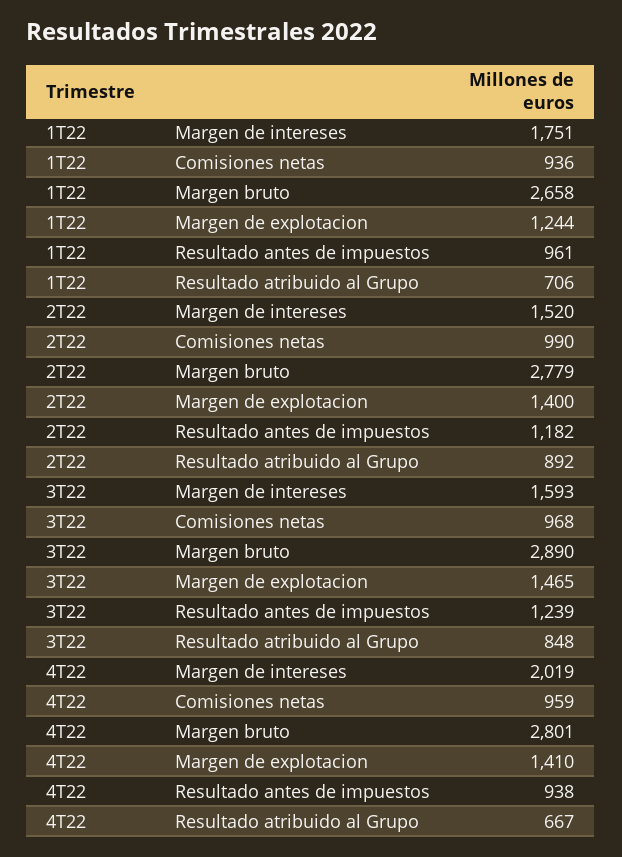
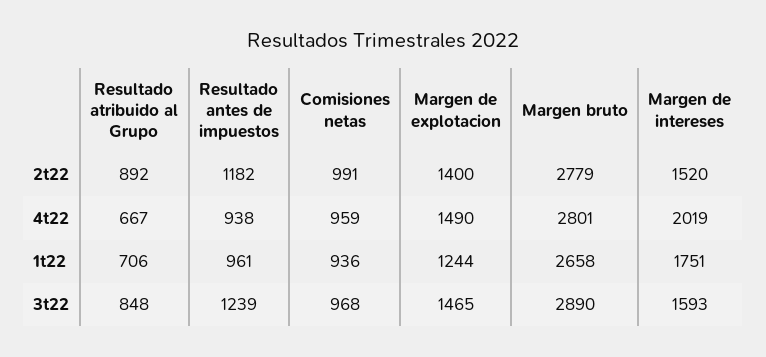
2T22, Comisiones netas: 990 -> 991
4T22, Margen de explotacion: 1410 -> 1490

